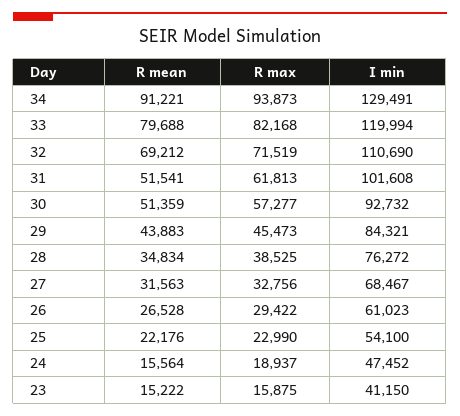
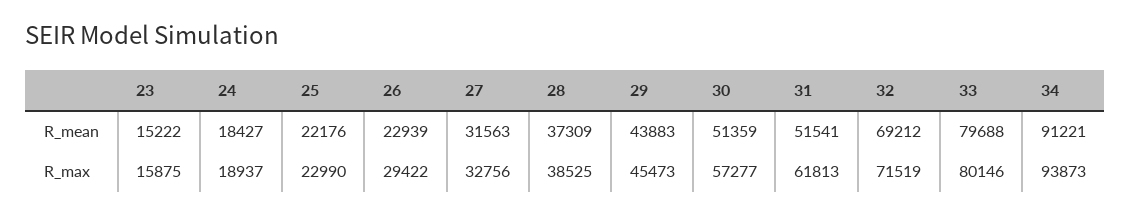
I min, 34: 129491 -> none
R max, 33: 82168 -> 80146
I min, 33: 119994 -> none
I min, 32: 110690 -> none
I min, 31: 101608 -> none
I min, 30: 92732 -> none
I min, 29: 84321 -> none
R mean, 28: 34834 -> 37309
I min, 28: 76272 -> none
I min, 27: 68467 -> none
R mean, 26: 26528 -> 22939
I min, 26: 61023 -> none
I min, 25: 54100 -> none
R mean, 24: 15564 -> 18427
I min, 24: 47452 -> none
I min, 23: 41150 -> none

